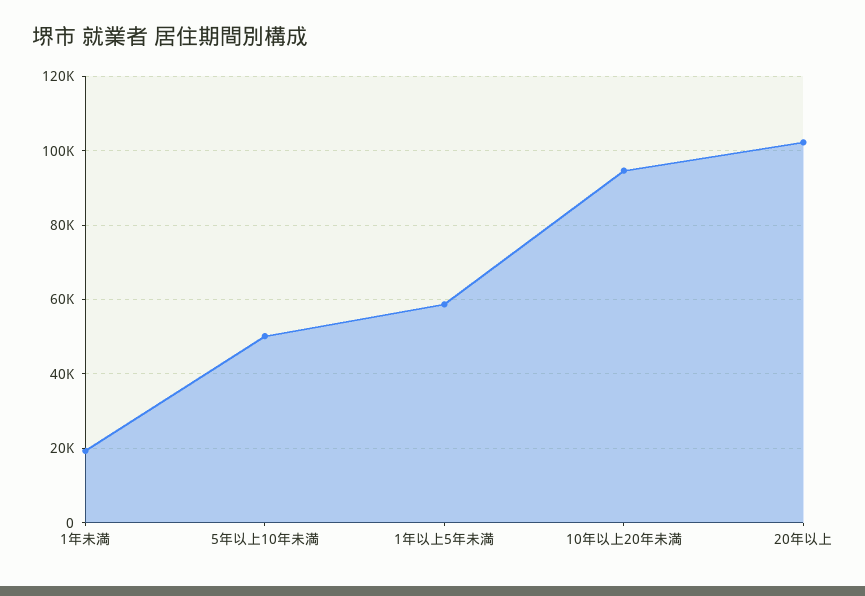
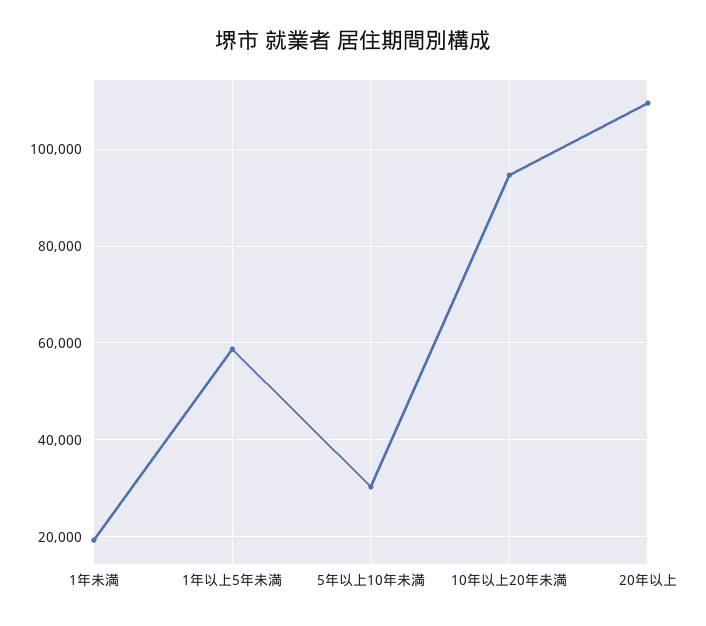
5年以上10年未満: 50000 -> 30000
20年以上: 102000 -> 110000

